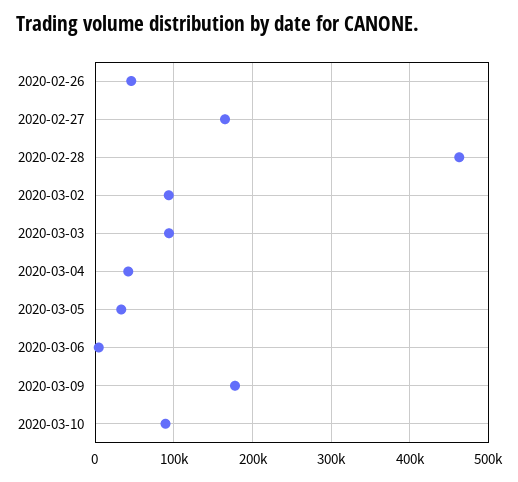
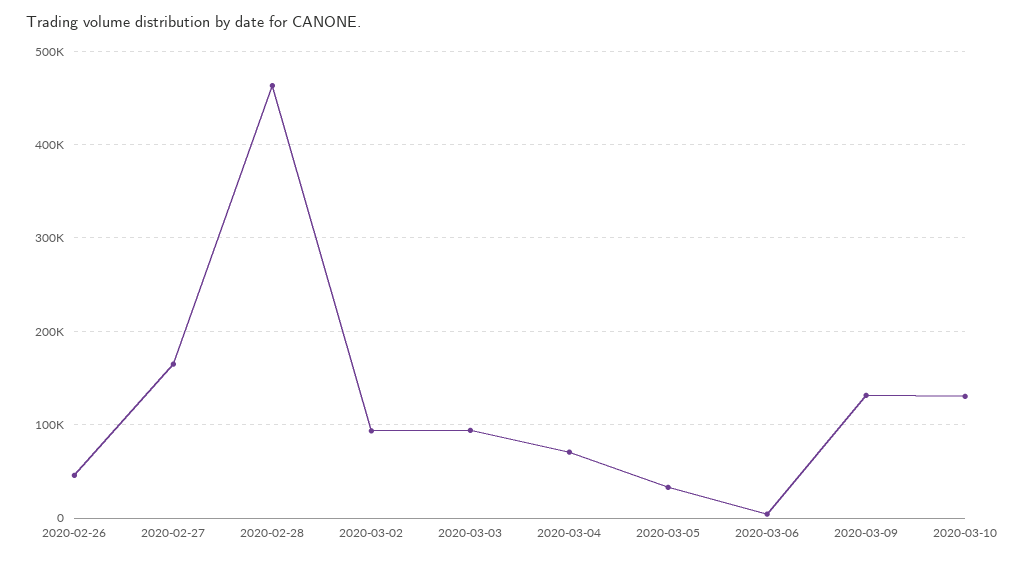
2020-03-04: 40000 -> 70000
2020-03-09: 180000 -> 130000
2020-03-10: 90000 -> 130000

